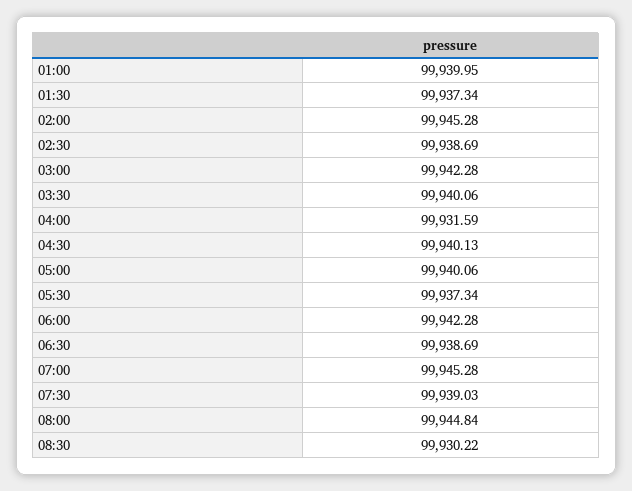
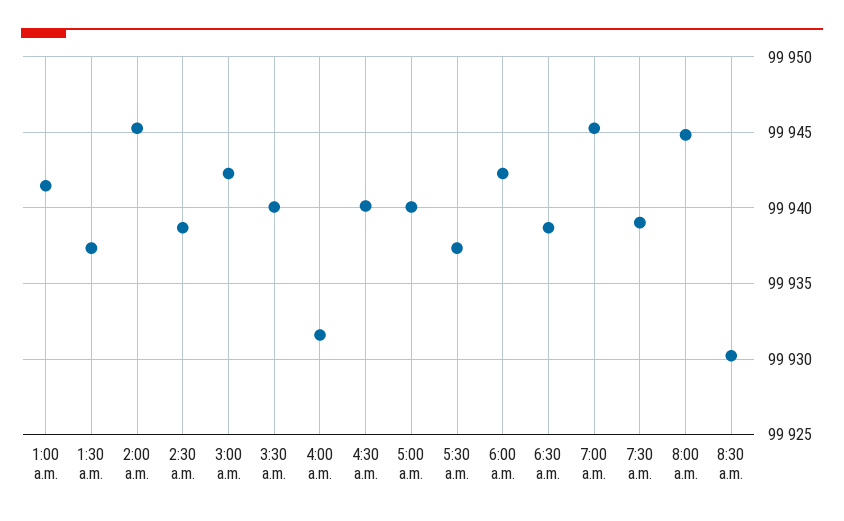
01:00: 99939.95 -> 99941.5

